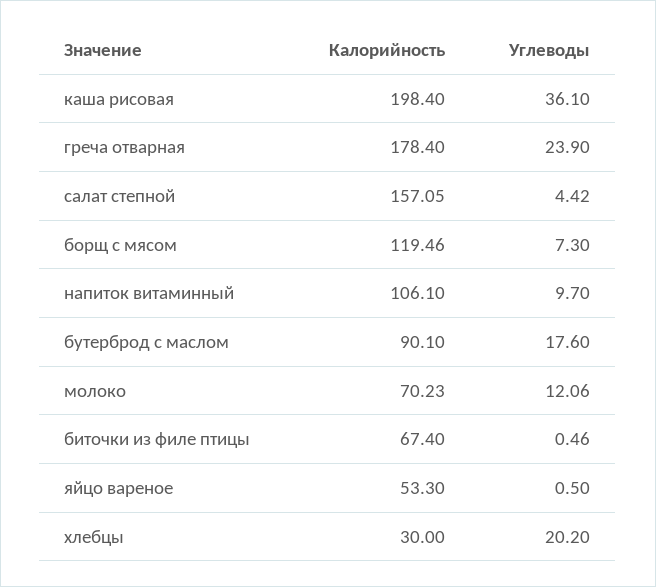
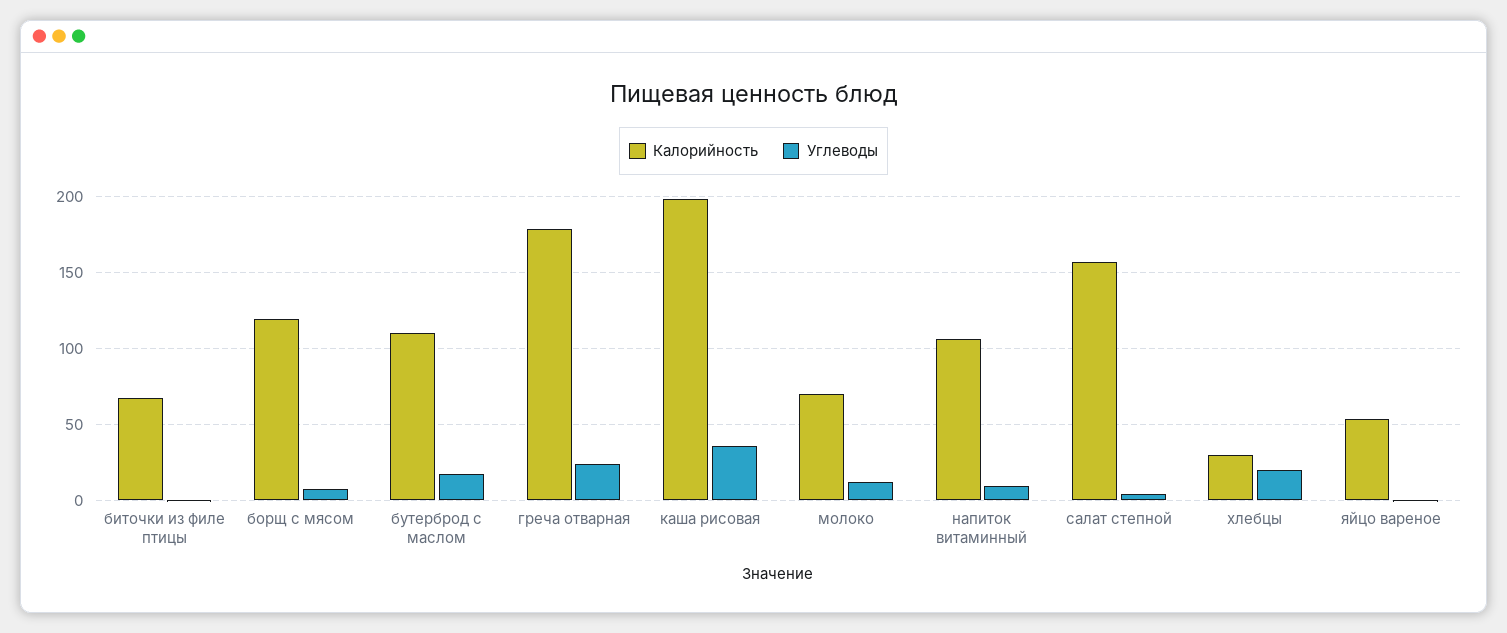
Калорийность, бутерброд с маслом: 90.1 -> 110

